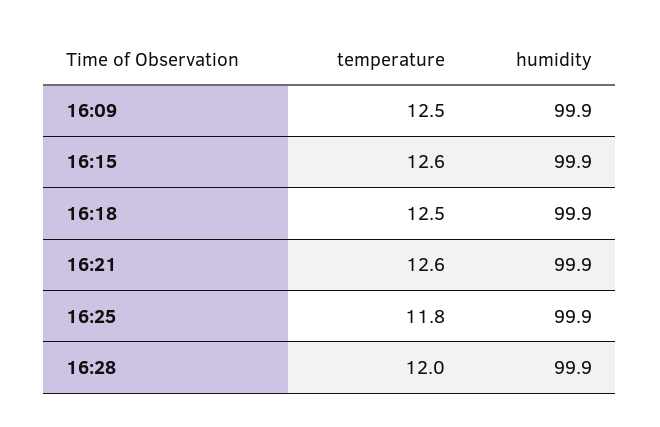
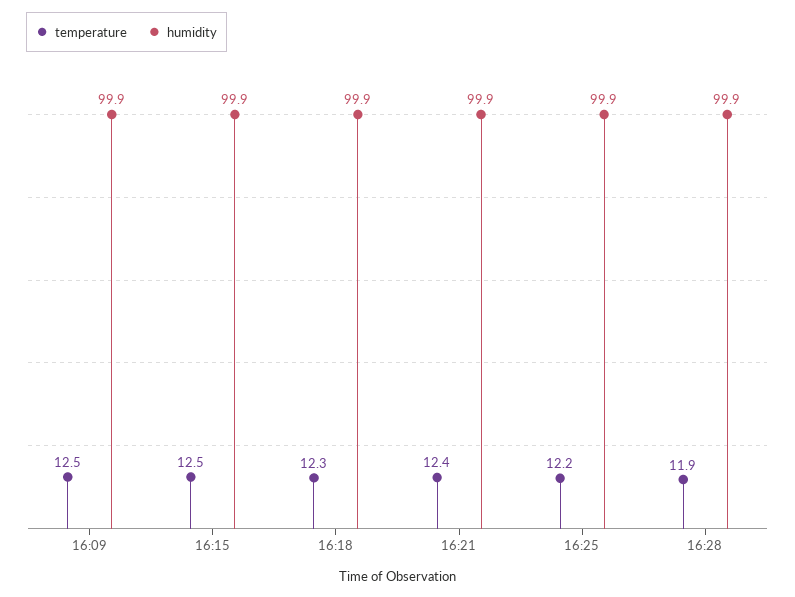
temperature, 16:15: 12.6 -> 12.5
temperature, 16:18: 12.5 -> 12.3
temperature, 16:21: 12.6 -> 12.4
temperature, 16:25: 11.8 -> 12.2
temperature, 16:28: 12 -> 11.9

